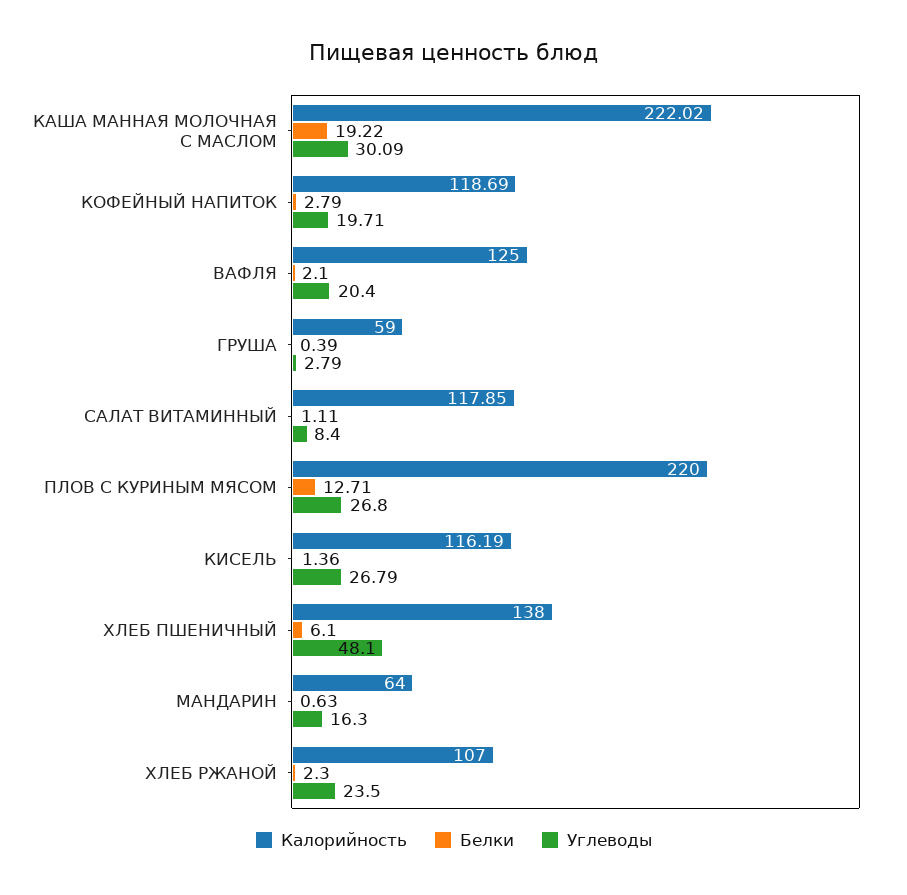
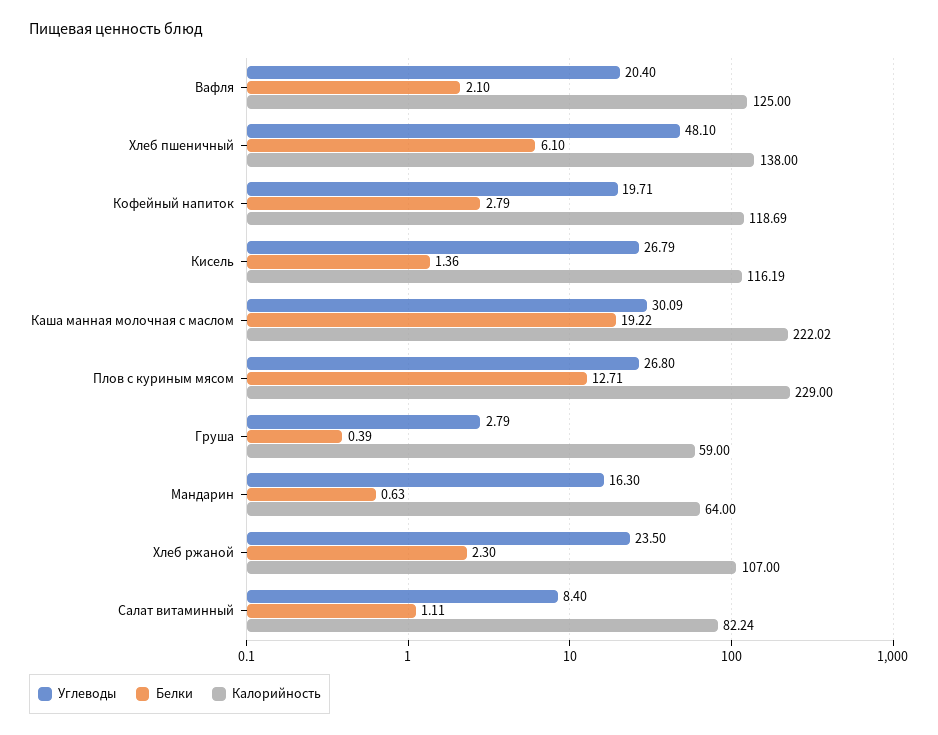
Калорийность, САЛАТ ВИТАМИННЫЙ: 117.85 -> 82.24
Калорийность, ПЛОВ С КУРИНЫМ МЯСОМ: 220 -> 229

